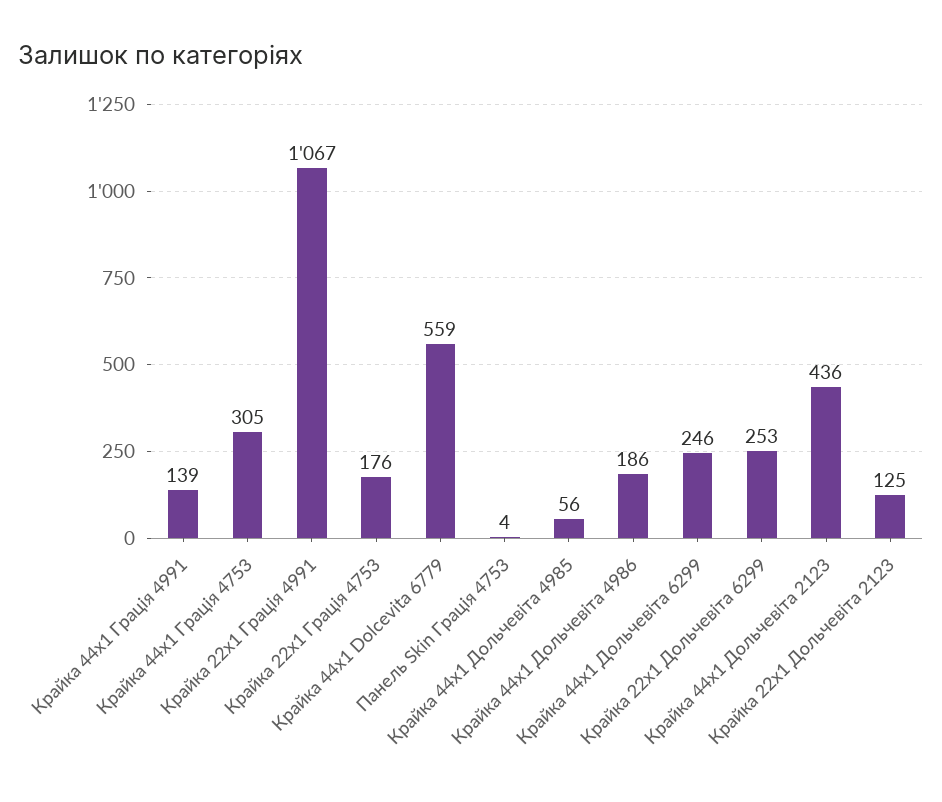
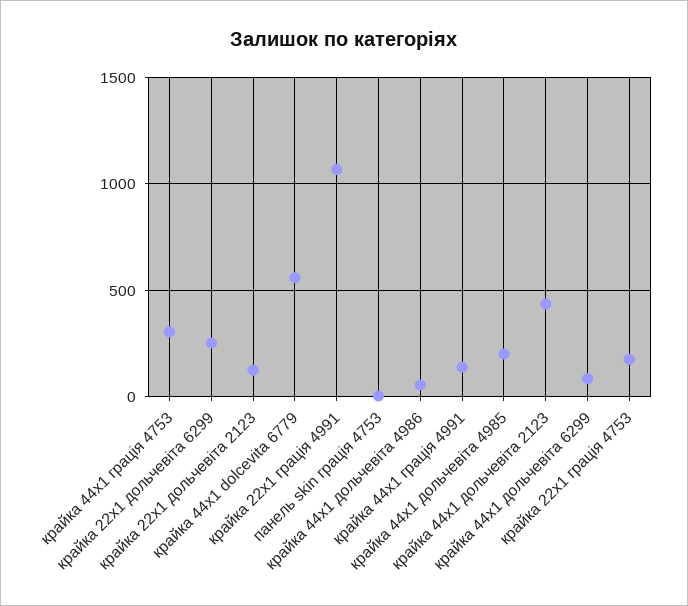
Крайка 44x1 Дольчевіта 4985: 56 -> 200
Крайка 44x1 Дольчевіта 4986: 186 -> 50
Крайка 44x1 Дольчевіта 6299: 246 -> 100

